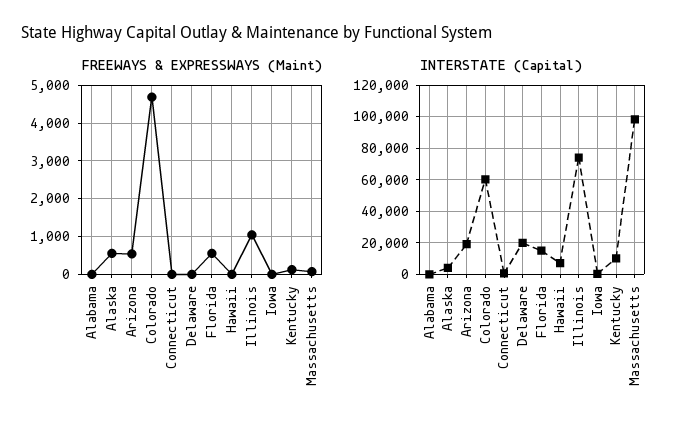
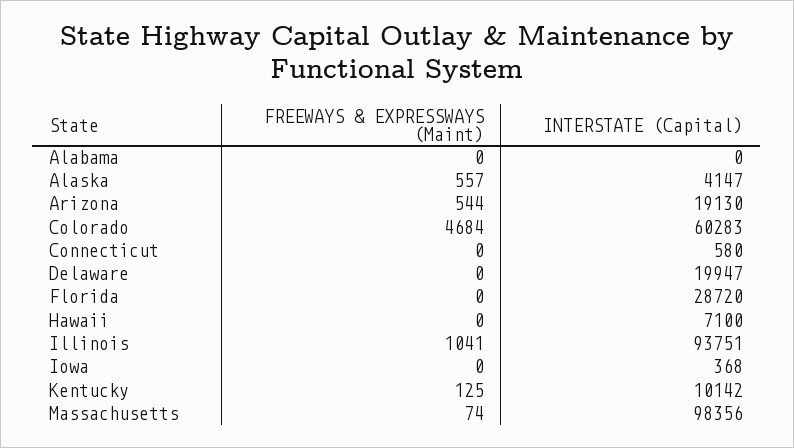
FREEWAYS & EXPRESSWAYS (Maint), Florida: 600 -> 0
INTERSTATE (Capital), Florida: 15000 -> 28720
INTERSTATE (Capital), Illinois: 75000 -> 93751

